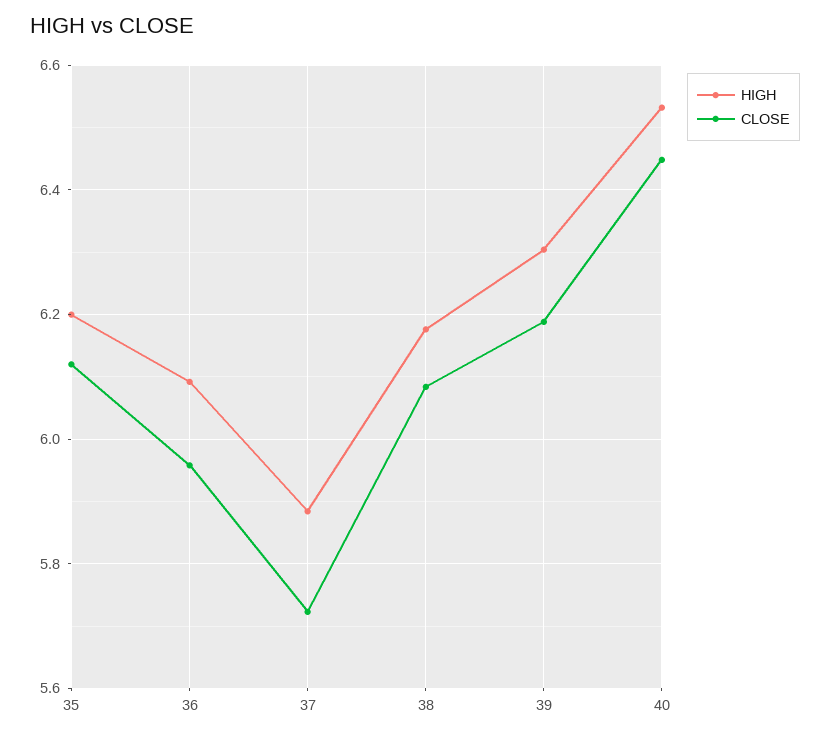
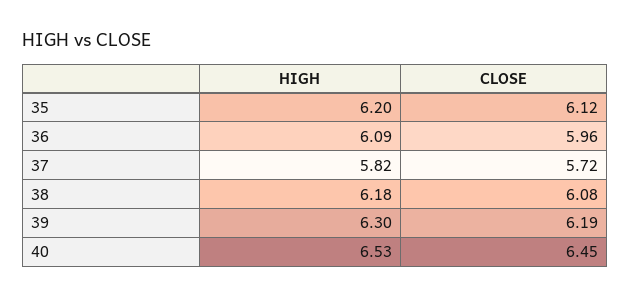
HIGH, 37: 5.88 -> 5.82

